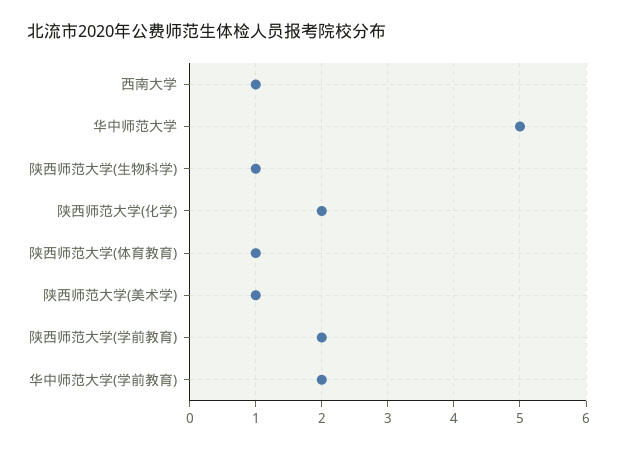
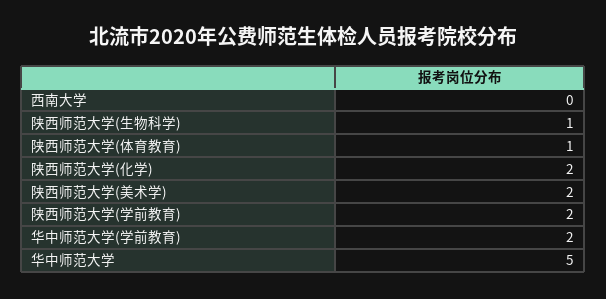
西南大学: 1 -> 0
陕西师范大学(美术学): 1 -> 2

